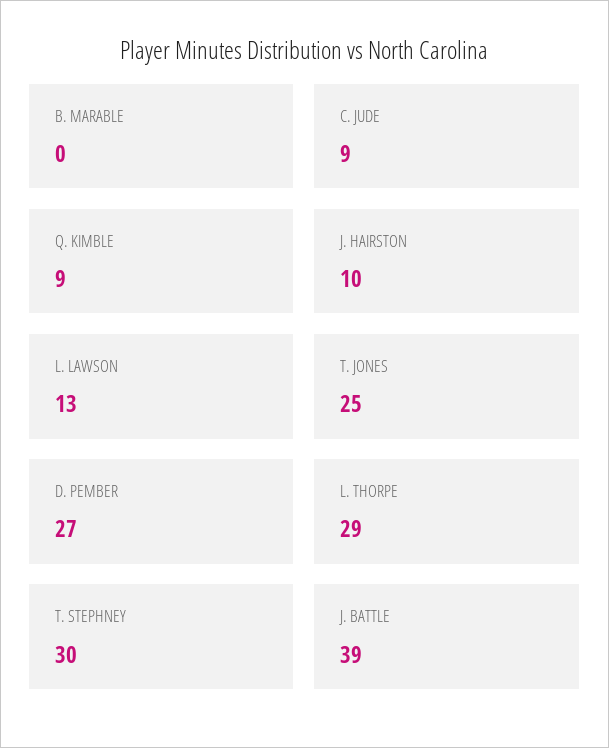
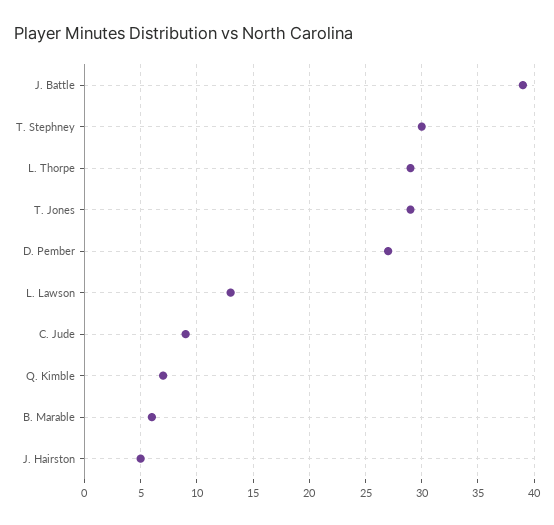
B. MARABLE: 0 -> 6
Q. KIMBLE: 9 -> 7
J. HAIRSTON: 10 -> 5
T. JONES: 25 -> 29

